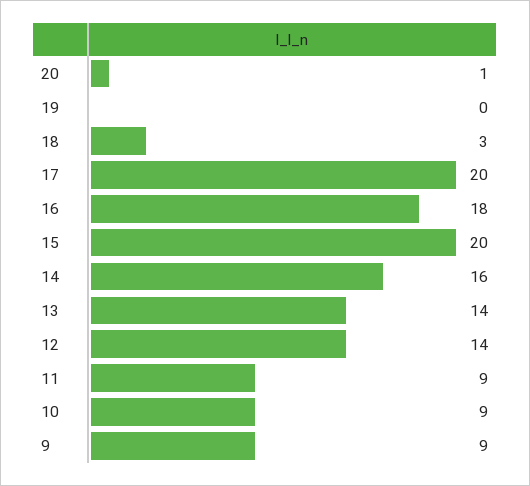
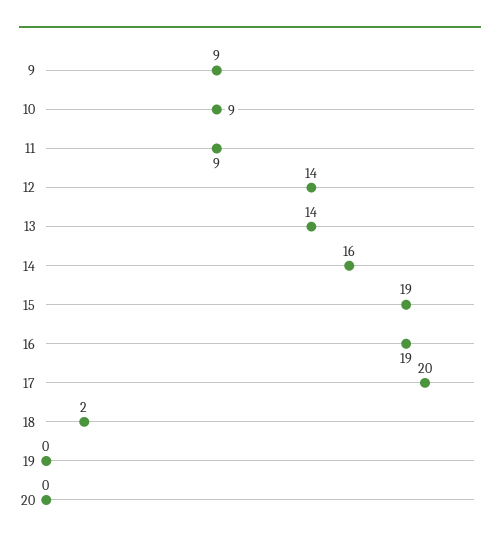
20: 1 -> 0
18: 3 -> 2
16: 18 -> 19
15: 20 -> 19

